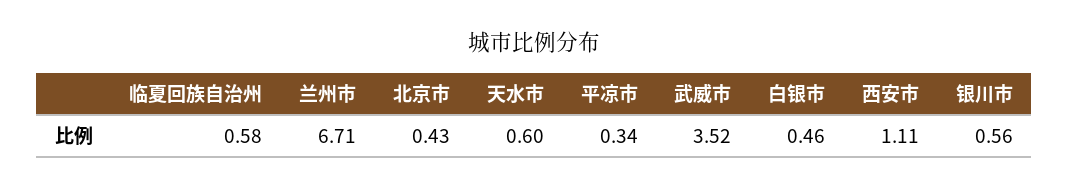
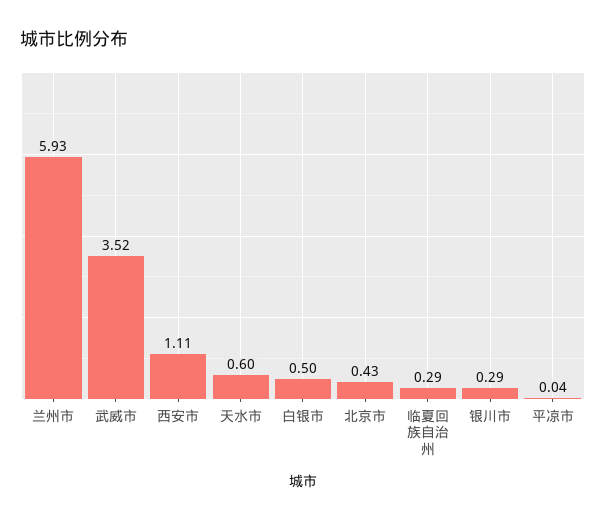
临夏回族自治州: 0.58 -> 0.29
兰州市: 6.71 -> 5.93
平凉市: 0.34 -> 0.04
白银市: 0.46 -> 0.5
银川市: 0.56 -> 0.29

